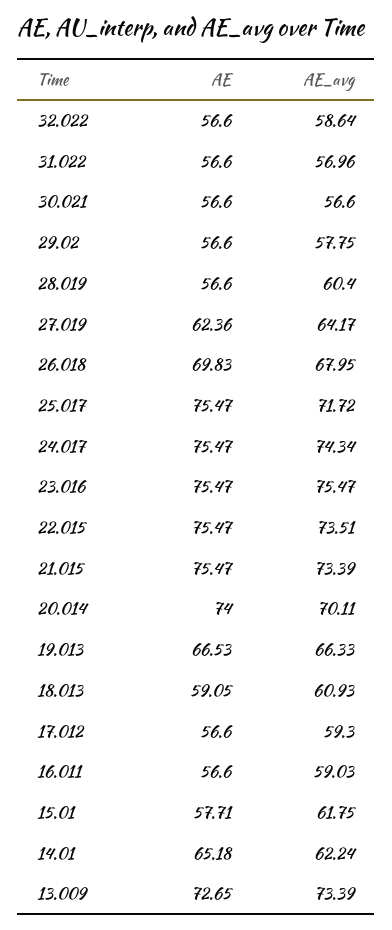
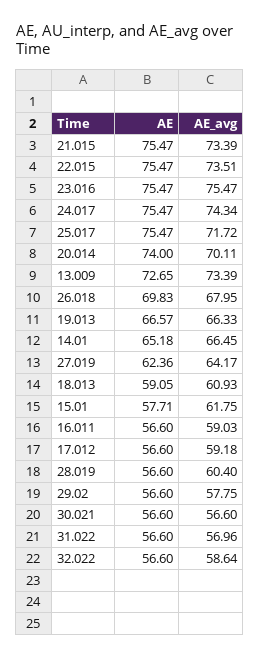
AE, 19.013: 66.53 -> 66.57
AE_avg, 17.012: 59.3 -> 59.18
AE_avg, 14.01: 62.24 -> 66.45

